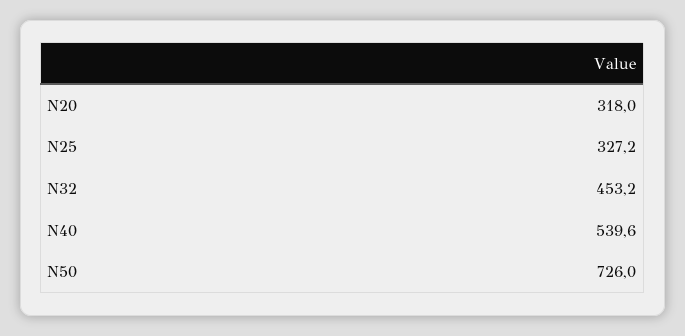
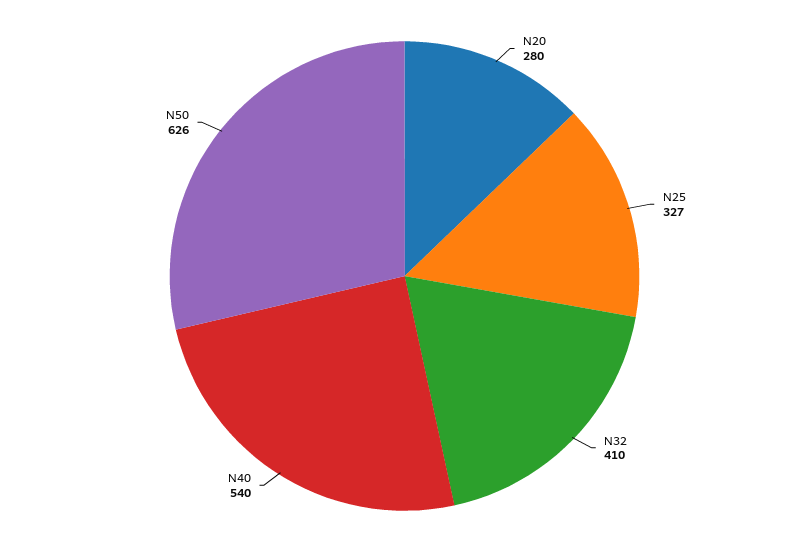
N20: 318 -> 280
N32: 453.2 -> 410
N50: 726 -> 626

